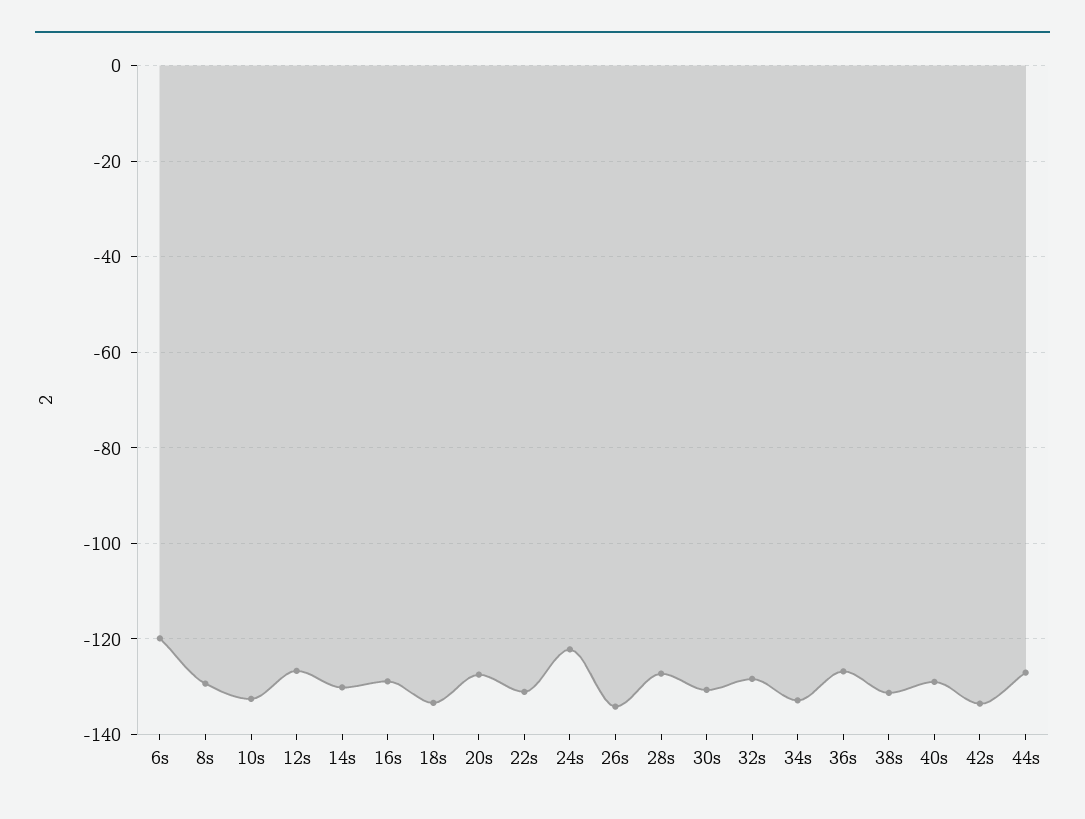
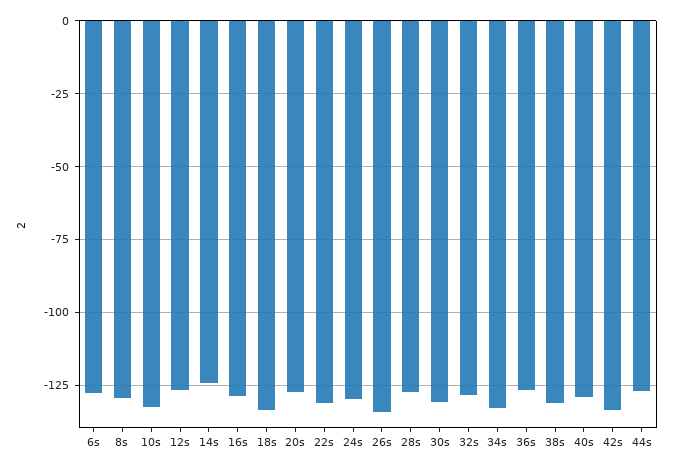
6s: -120 -> -127.5
14s: -130 -> -125
24s: -122 -> -130

